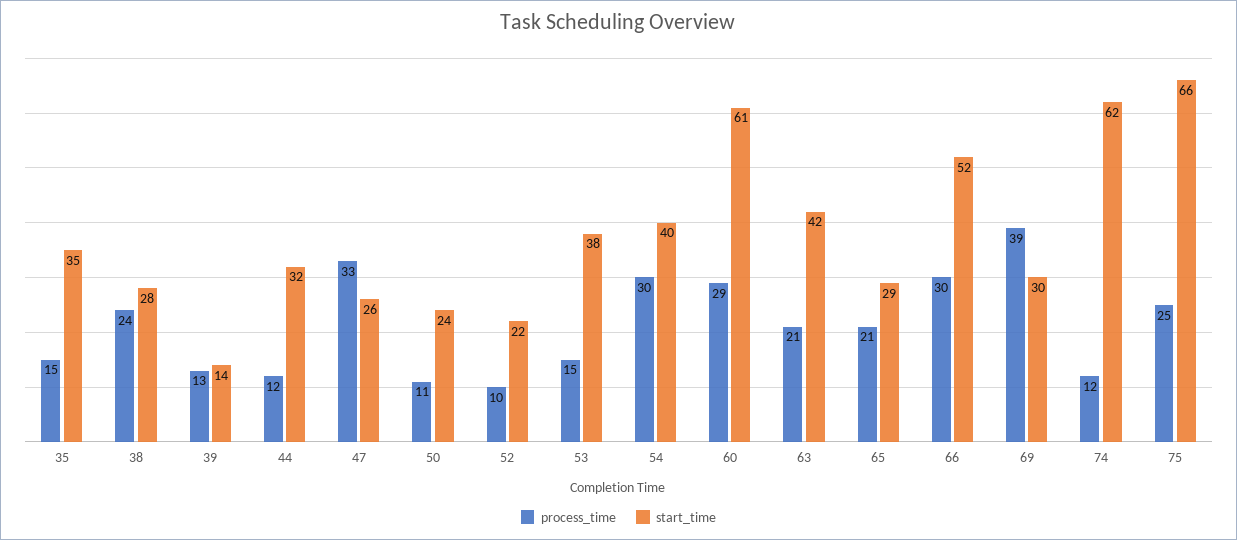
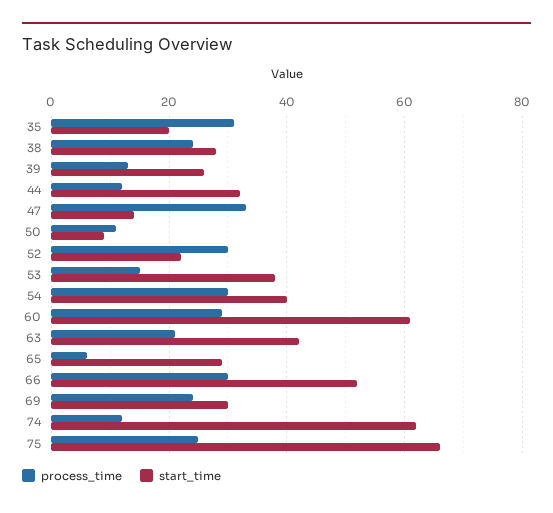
process_time, 35: 15 -> 30
start_time, 35: 35 -> 20
start_time, 39: 14 -> 25
start_time, 47: 26 -> 15
start_time, 50: 24 -> 10
process_time, 52: 10 -> 30
process_time, 65: 21 -> 5
process_time, 69: 39 -> 25

